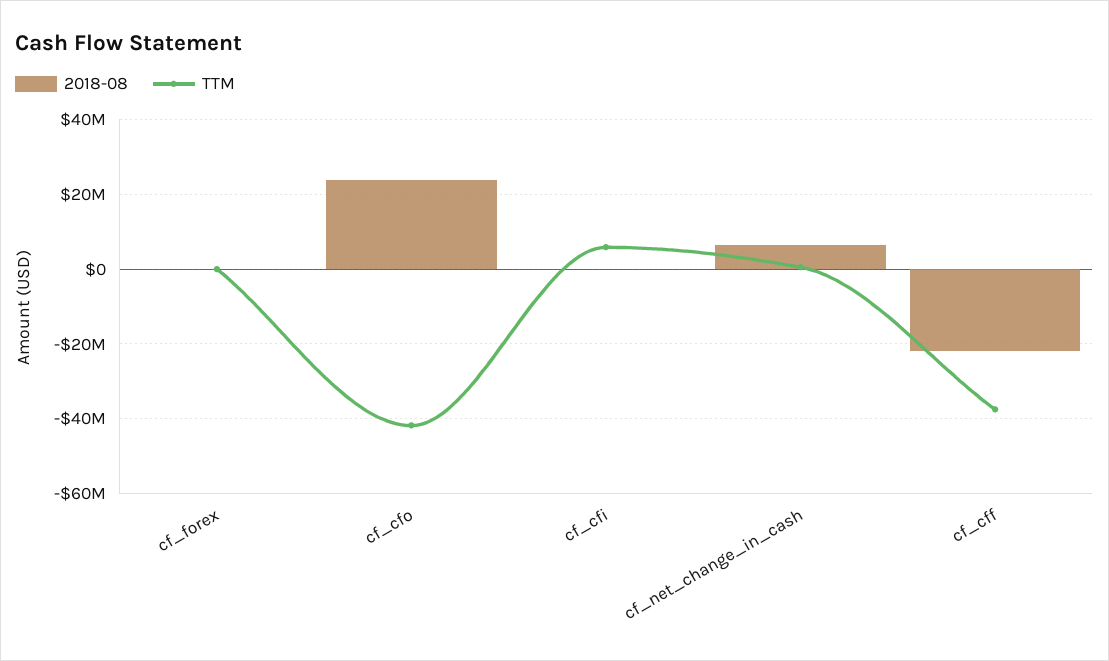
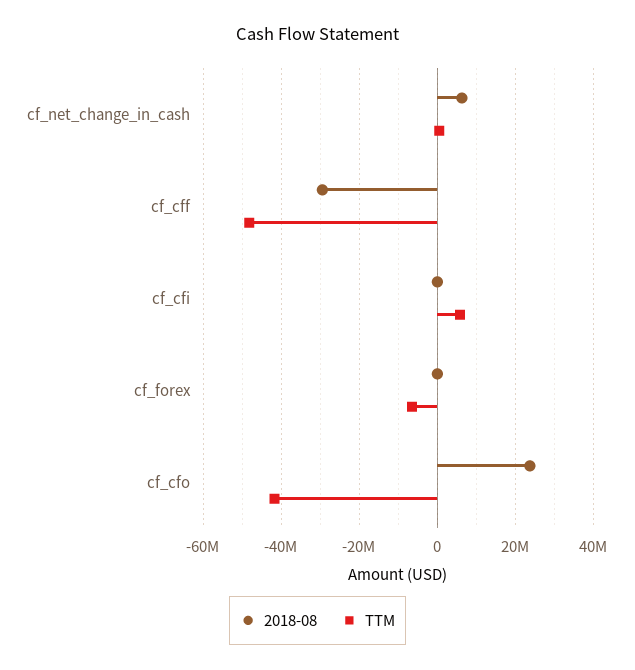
TTM, cf_forex: 0 -> -6000000
2018-08, cf_cff: -22000000 -> -30000000
TTM, cf_cff: -38000000 -> -48000000

